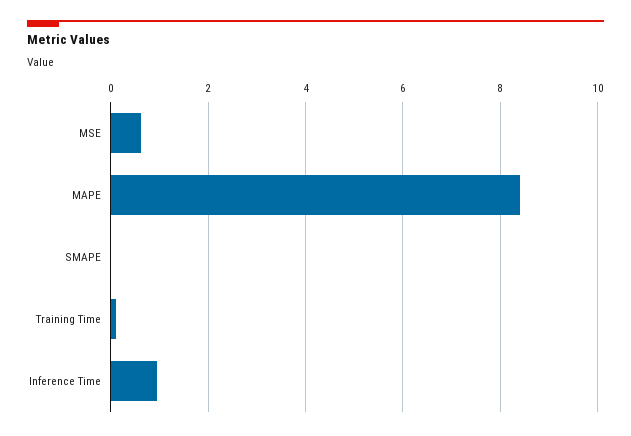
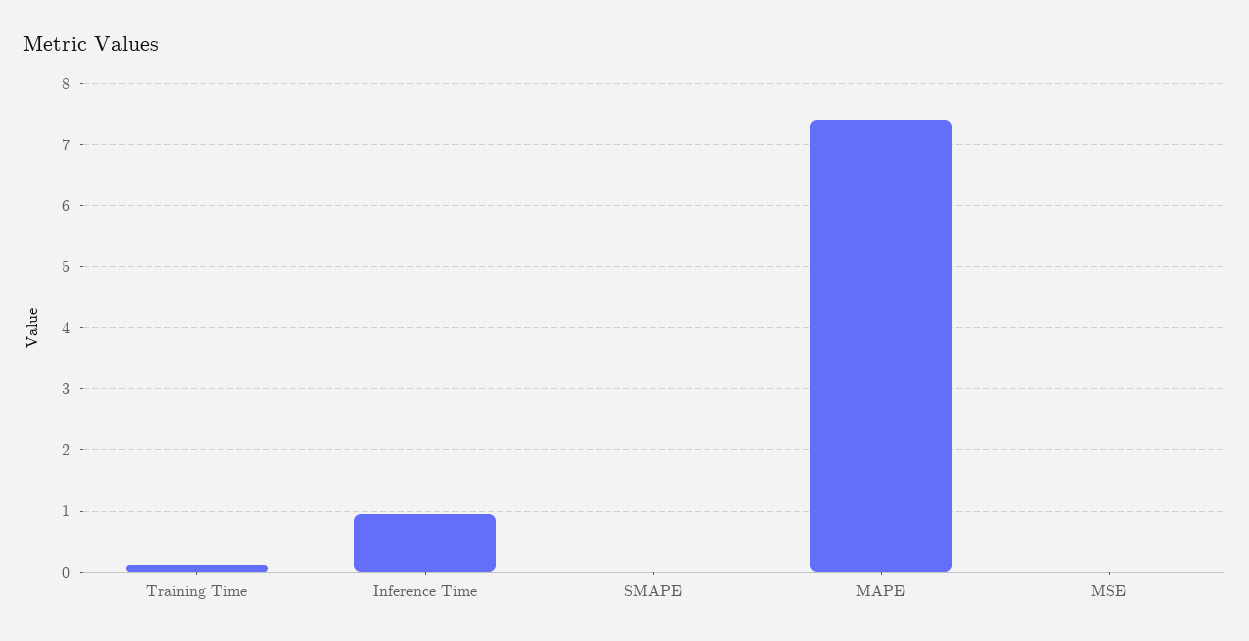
MSE: 0.6 -> 0
MAPE: 8.4 -> 7.4

